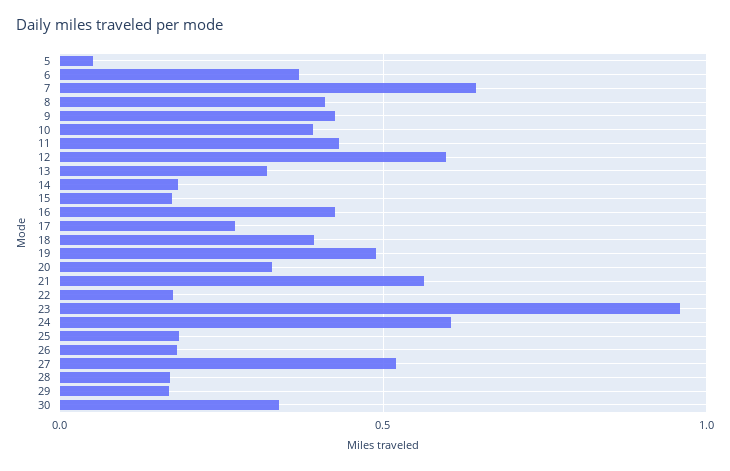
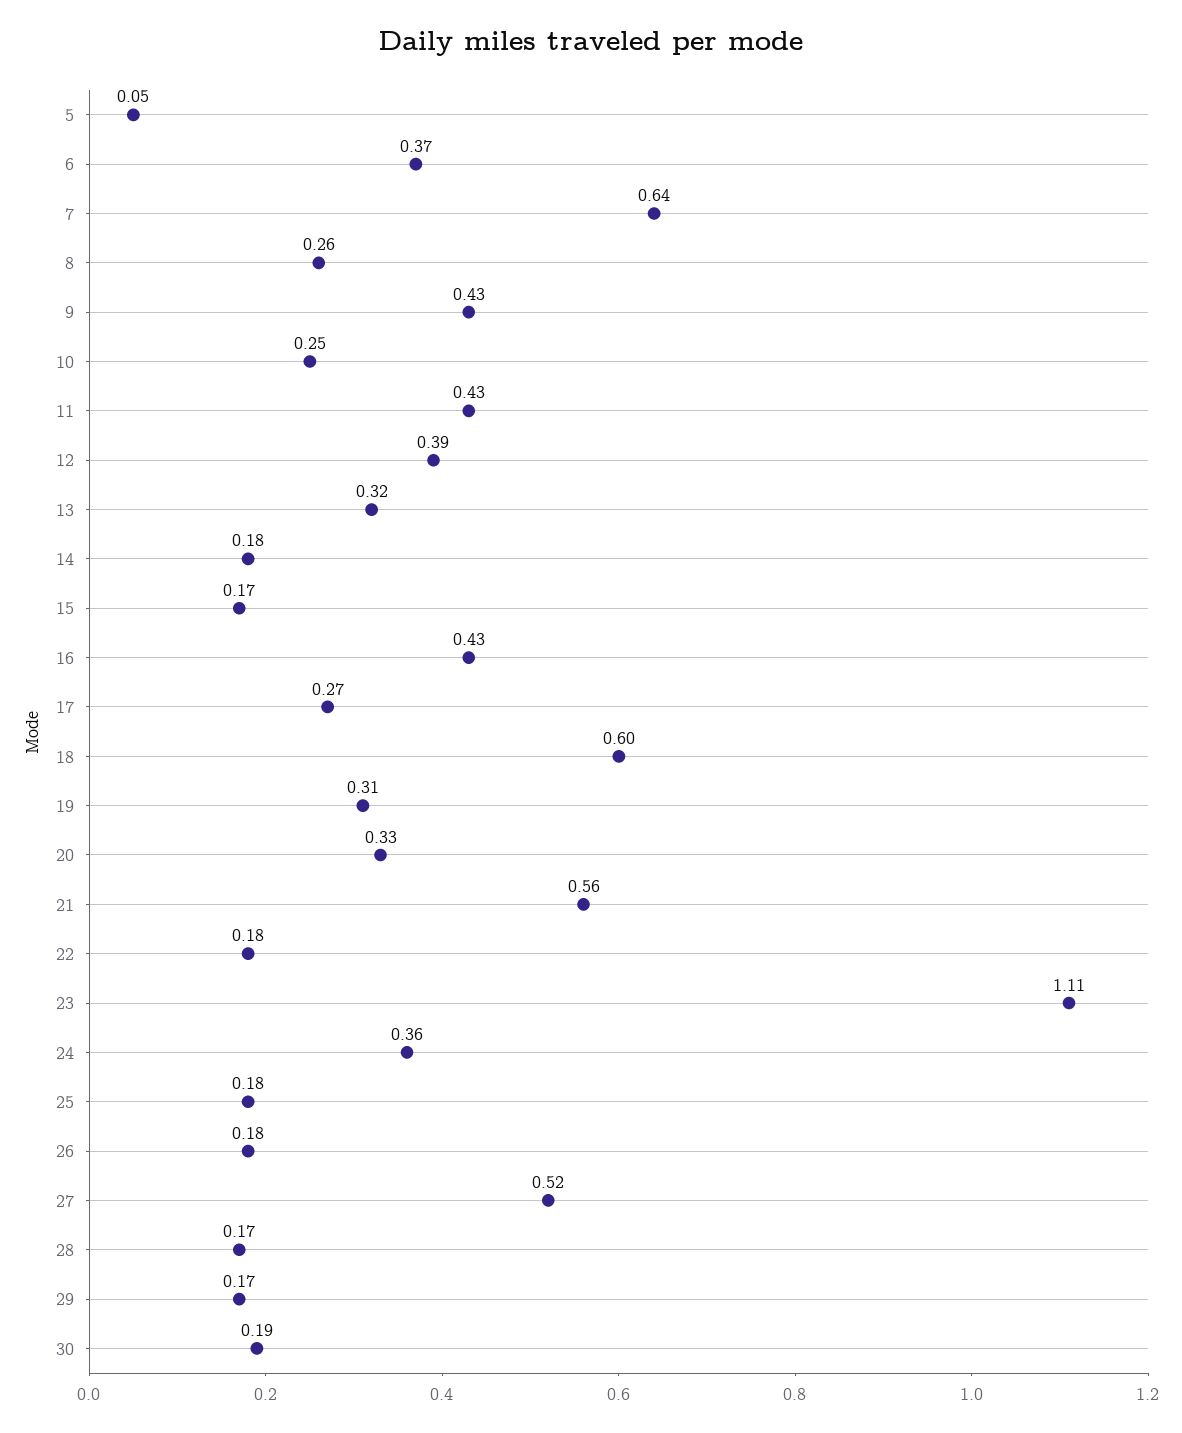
8: 0.4 -> 0.26
10: 0.4 -> 0.25
12: 0.6 -> 0.39
18: 0.4 -> 0.6
19: 0.5 -> 0.31
23: 0.95 -> 1.11
24: 0.6 -> 0.36
30: 0.35 -> 0.19

